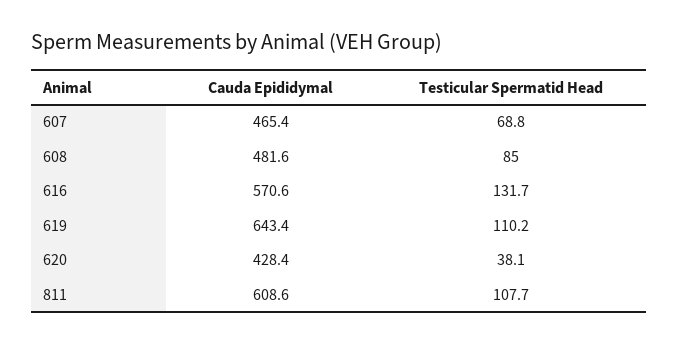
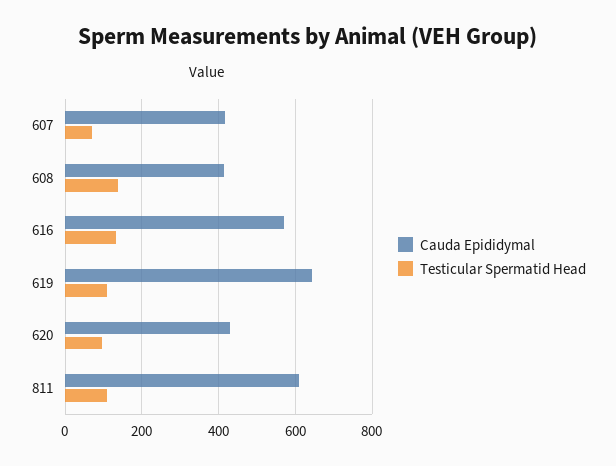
Cauda Epididymal, 607: 465.4 -> 420
Cauda Epididymal, 608: 481.6 -> 420
Testicular Spermatid Head, 608: 85 -> 140
Testicular Spermatid Head, 620: 38.1 -> 100

